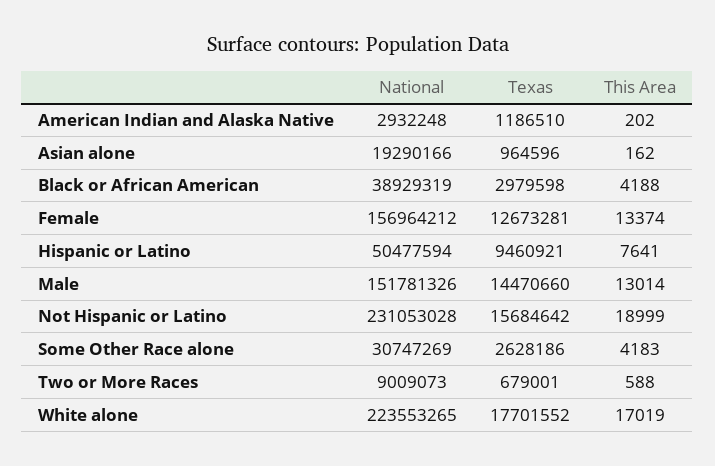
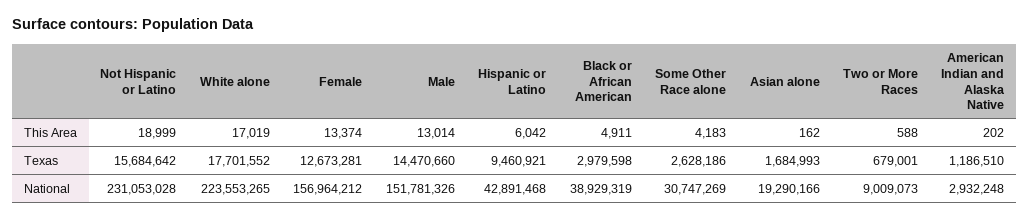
Texas, Asian alone: 964596 -> 1684993
This Area, Black or African American: 4188 -> 4911
National, Hispanic or Latino: 50477594 -> 42891468
This Area, Hispanic or Latino: 7641 -> 6042

